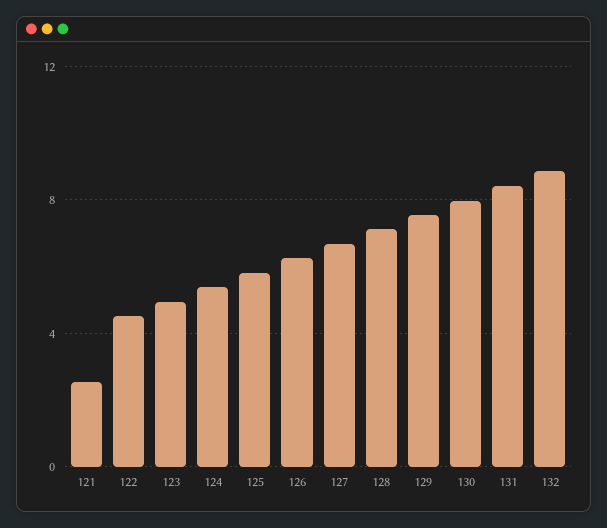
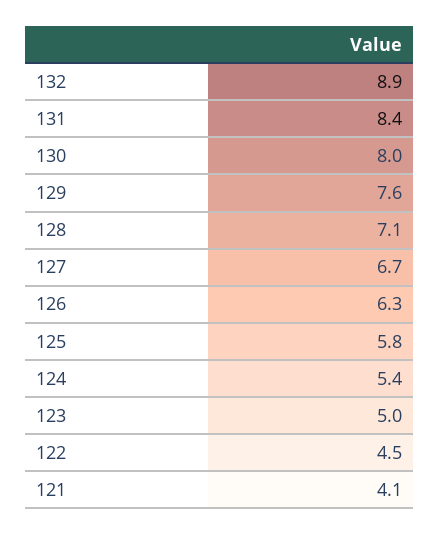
121: 2.5 -> 4.1

